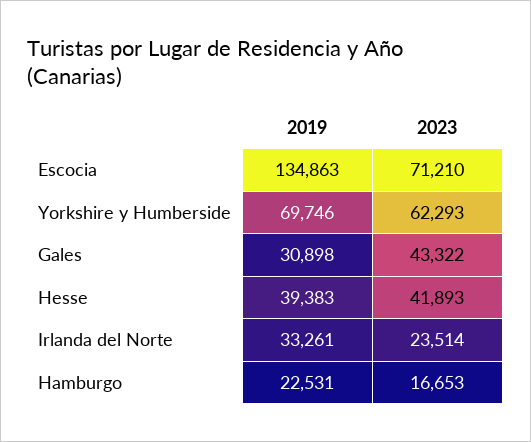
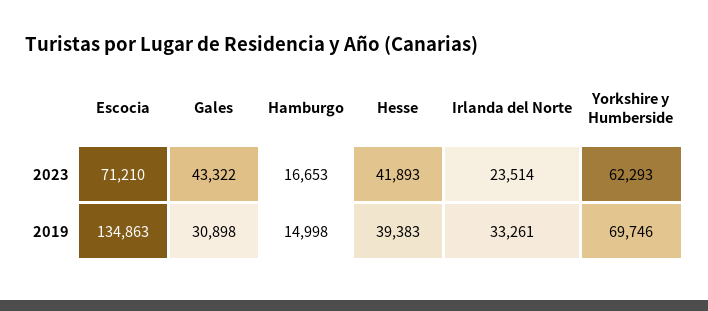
2019, Hamburgo: 22531 -> 14998

